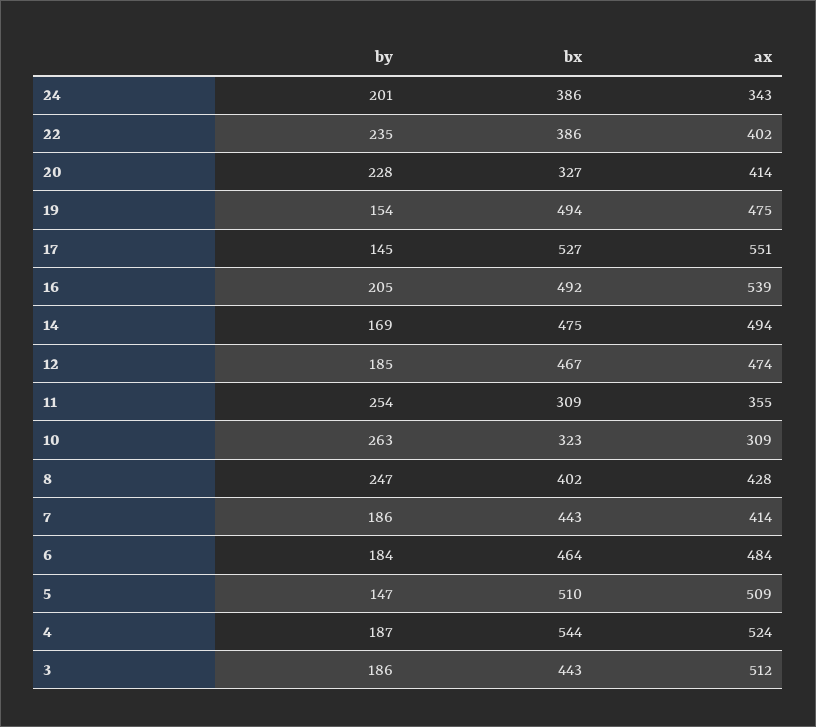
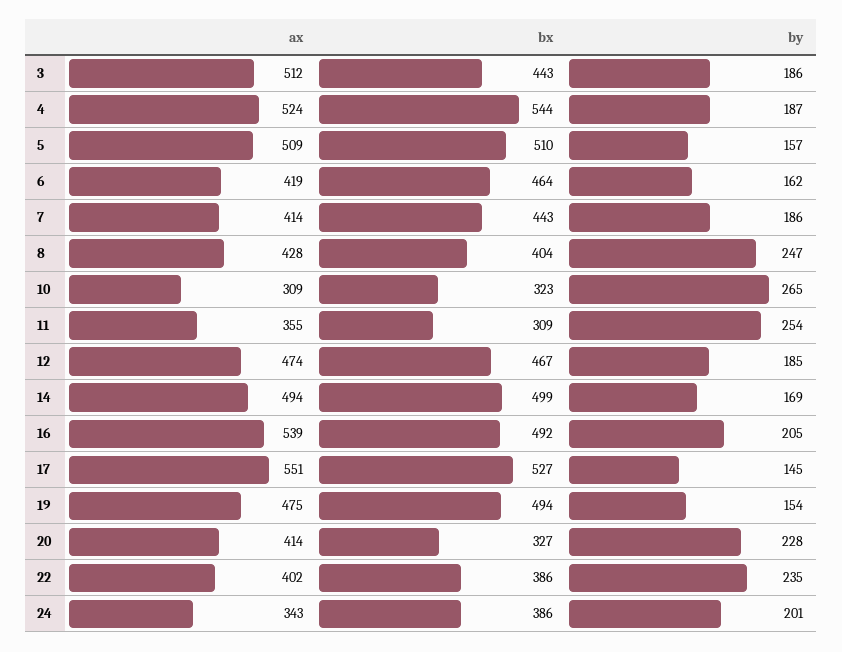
bx, 14: 475 -> 499
by, 10: 263 -> 265
bx, 8: 402 -> 404
by, 6: 184 -> 162
ax, 6: 484 -> 419
by, 5: 147 -> 157

